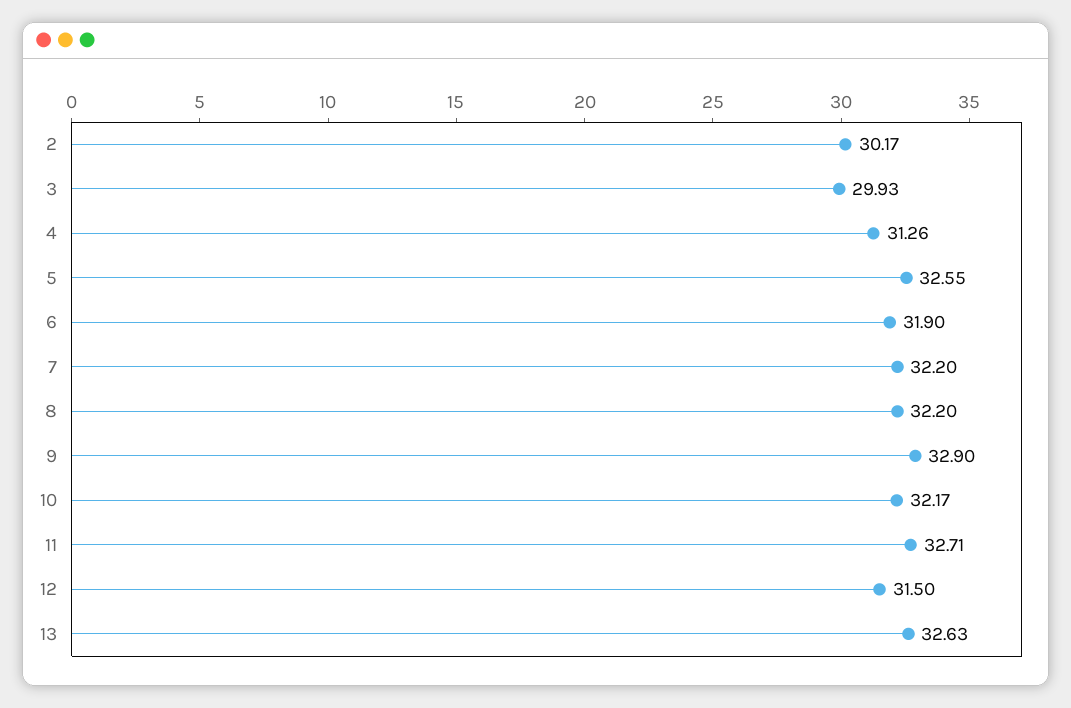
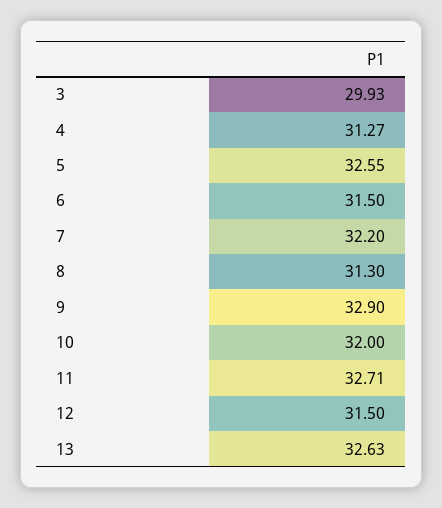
2: 30.17 -> none
4: 31.26 -> 31.27
6: 31.9 -> 31.5
8: 32.2 -> 31.3
10: 32.17 -> 32

